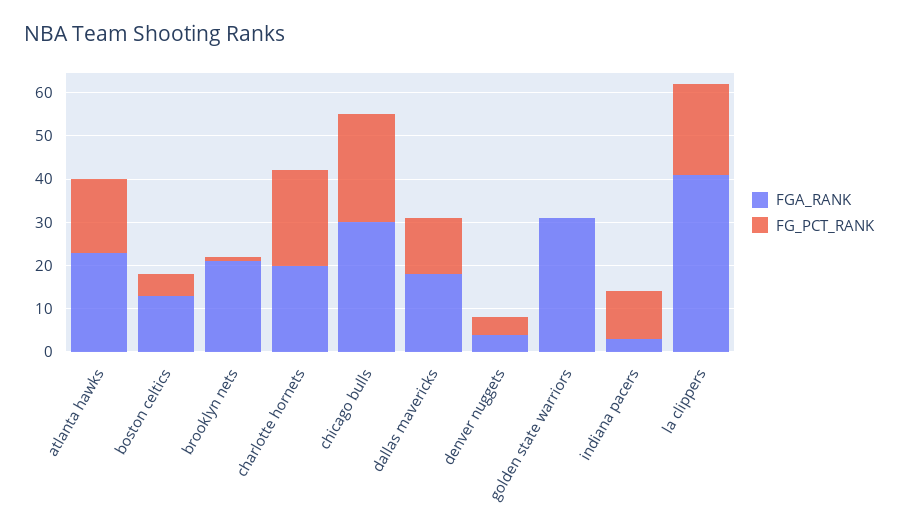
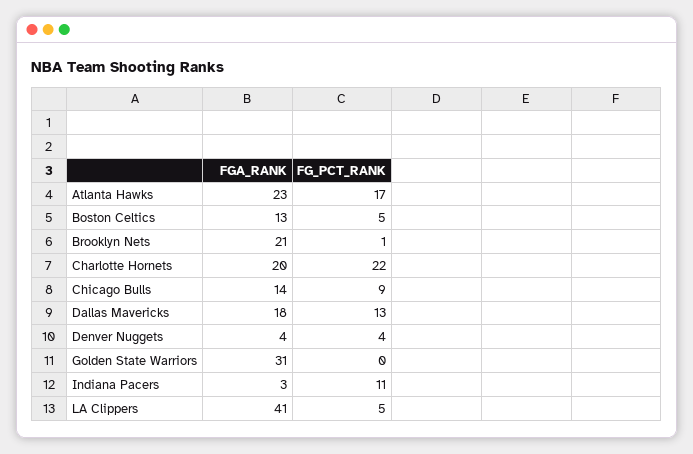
FGA_RANK, chicago bulls: 30 -> 14
FG_PCT_RANK, chicago bulls: 25 -> 9
FG_PCT_RANK, la clippers: 20 -> 5

